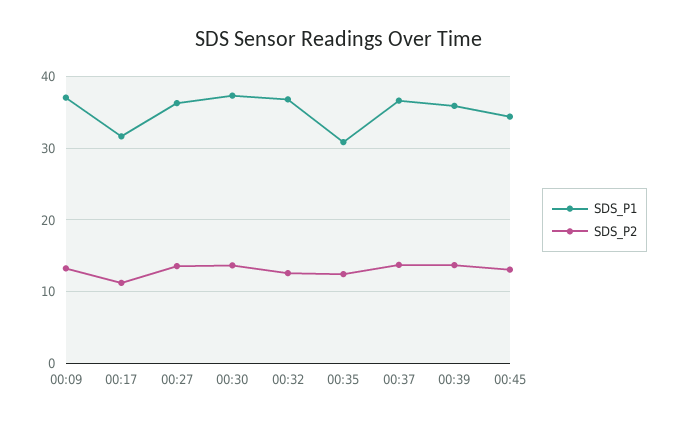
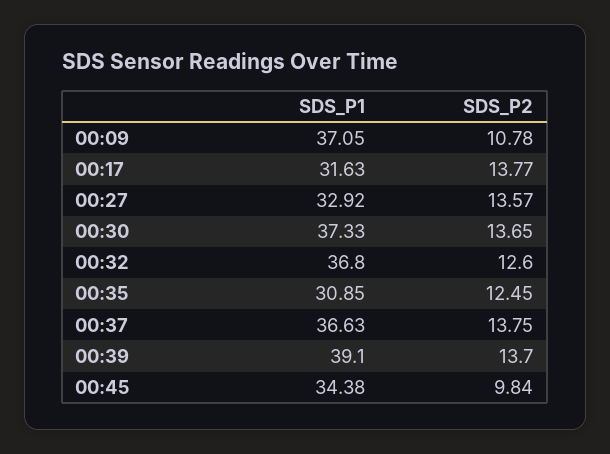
SDS_P2, 00:09: 13 -> 10.78
SDS_P2, 00:17: 11 -> 13.77
SDS_P1, 00:27: 36 -> 32.92
SDS_P1, 00:39: 36 -> 39.1
SDS_P2, 00:45: 13 -> 9.84

